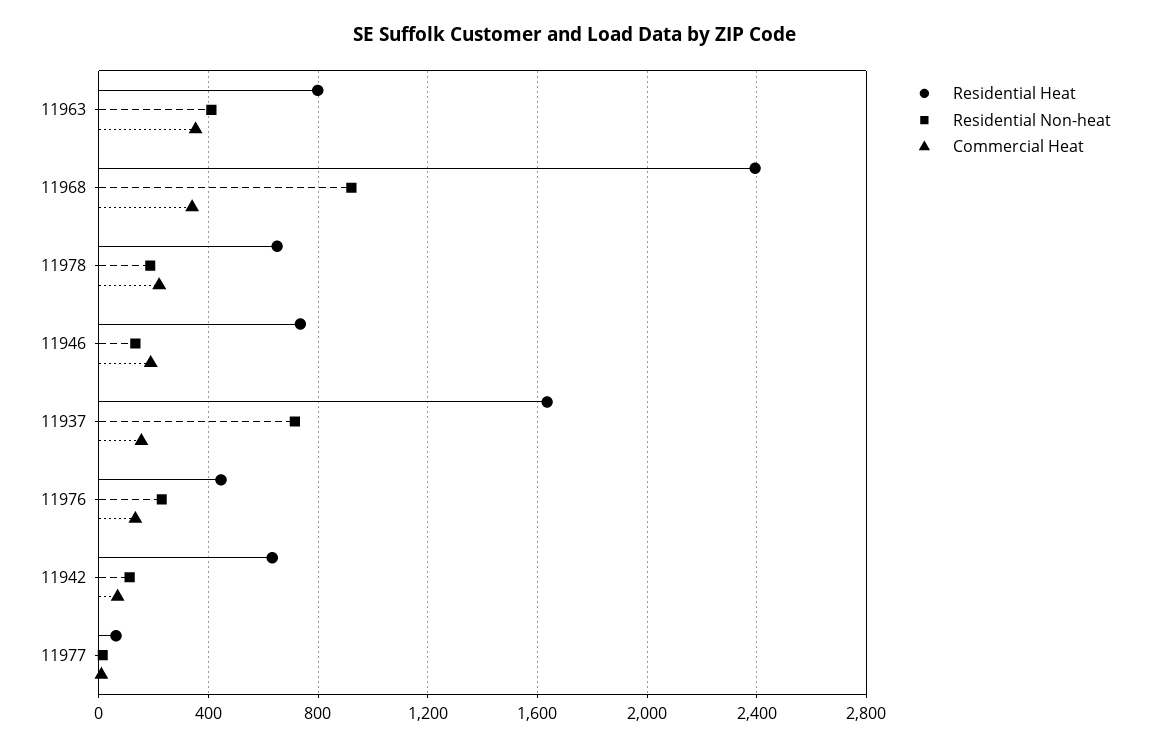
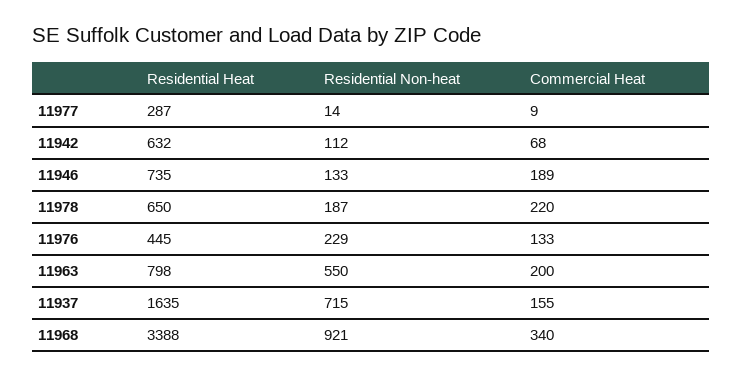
Residential Non-heat, 11963: 400 -> 550
Commercial Heat, 11963: 350 -> 200
Residential Heat, 11968: 2400 -> 3388
Residential Heat, 11977: 50 -> 287

